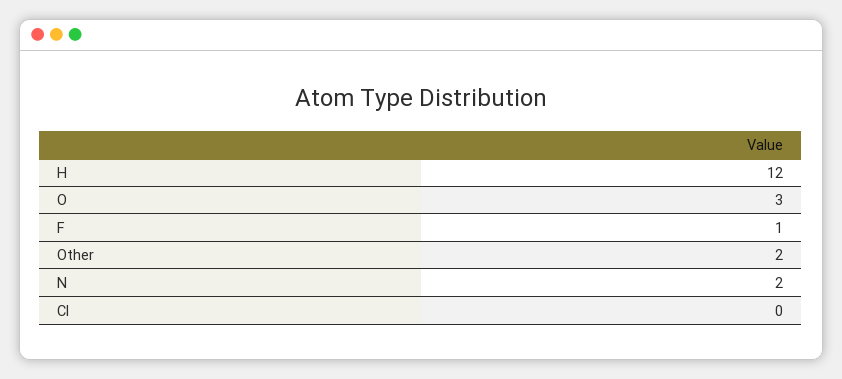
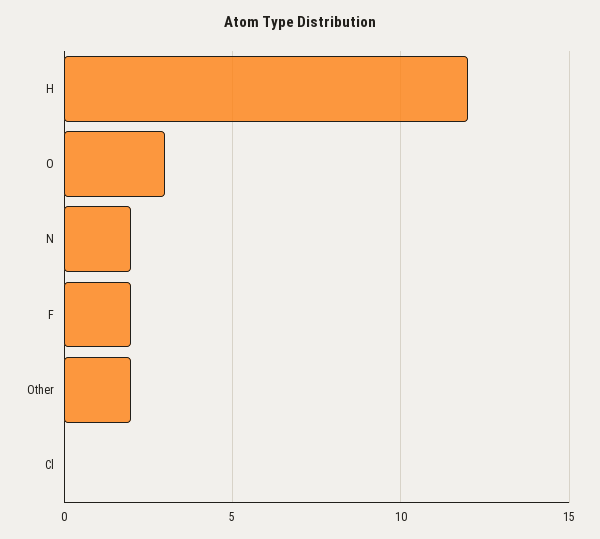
F: 1 -> 2

